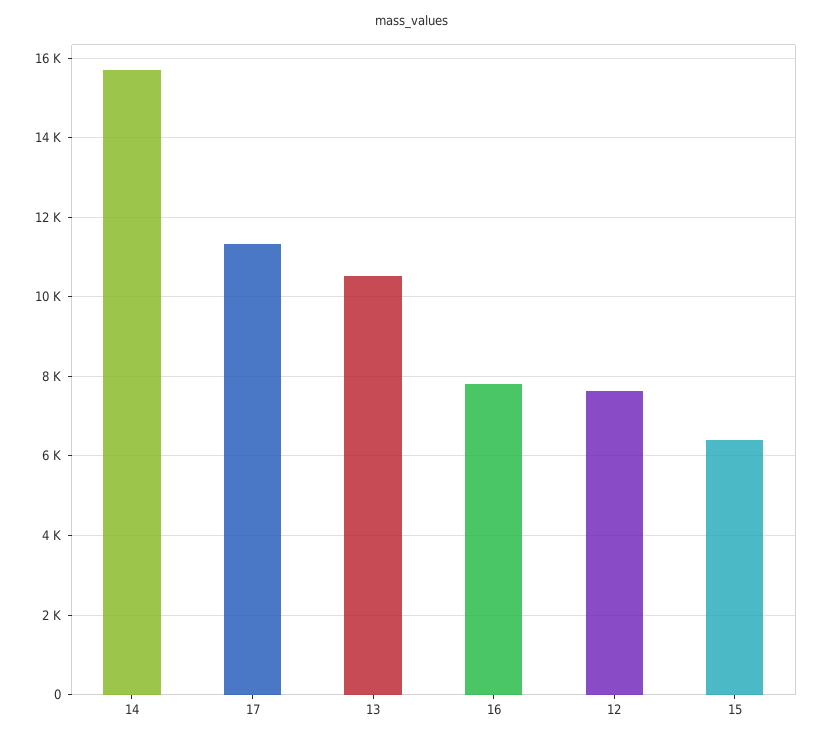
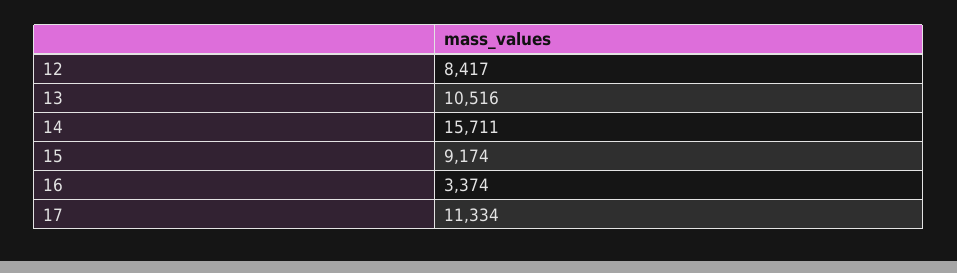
16: 7800 -> 3374
12: 7600 -> 8417
15: 6400 -> 9174

